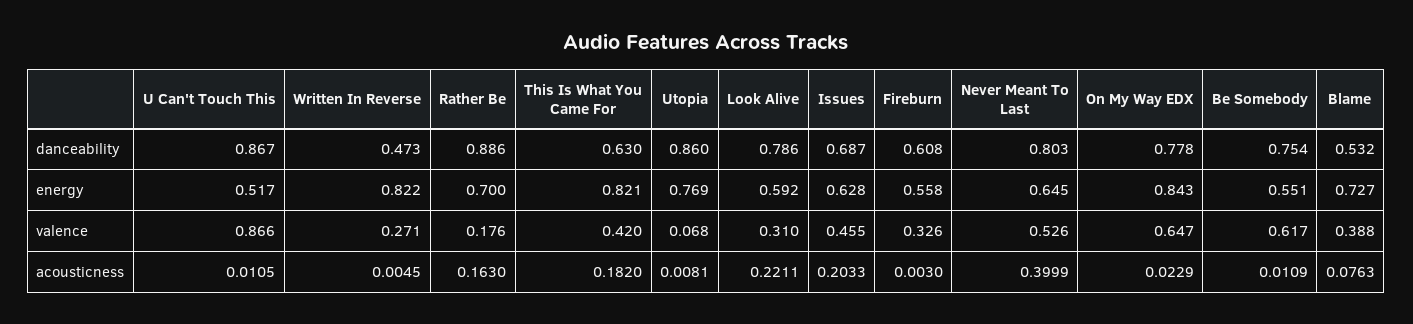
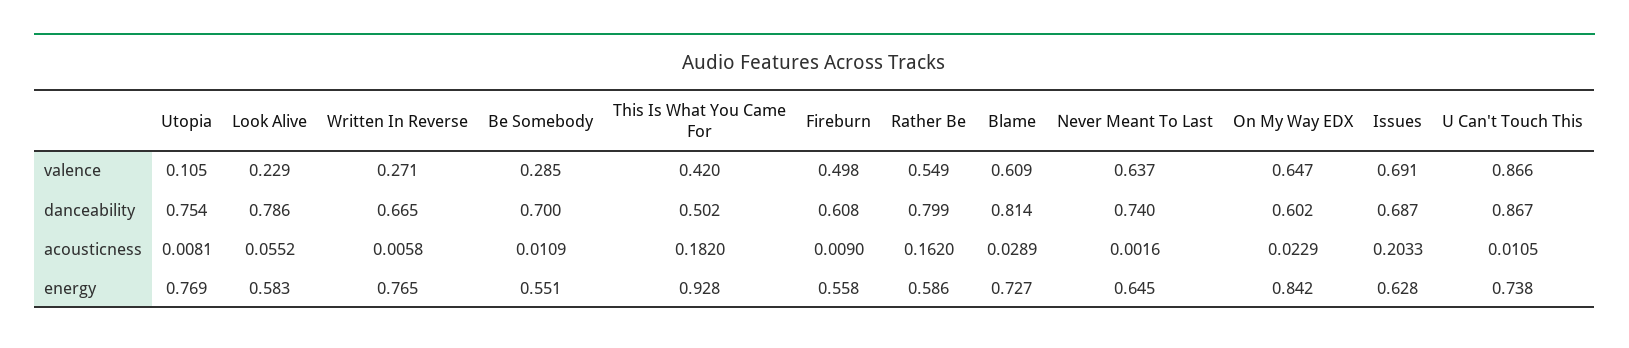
Written In Reverse, danceability: 0.473 -> 0.665
Rather Be, danceability: 0.886 -> 0.799
This Is What You Came For, danceability: 0.63 -> 0.502
Utopia, danceability: 0.86 -> 0.754
Never Meant To Last, danceability: 0.803 -> 0.74
On My Way EDX, danceability: 0.778 -> 0.602
Be Somebody, danceability: 0.754 -> 0.7
Blame, danceability: 0.532 -> 0.814
U Can't Touch This, energy: 0.517 -> 0.738
Written In Reverse, energy: 0.822 -> 0.765
Rather Be, energy: 0.7 -> 0.586
This Is What You Came For, energy: 0.821 -> 0.928
Look Alive, energy: 0.592 -> 0.583
On My Way EDX, energy: 0.843 -> 0.842
Rather Be, valence: 0.176 -> 0.549
Utopia, valence: 0.068 -> 0.105
Look Alive, valence: 0.31 -> 0.229
Issues, valence: 0.455 -> 0.691
Fireburn, valence: 0.326 -> 0.498
Never Meant To Last, valence: 0.526 -> 0.637
Be Somebody, valence: 0.617 -> 0.285
Blame, valence: 0.388 -> 0.609
Written In Reverse, acousticness: 0.0045 -> 0.0058
Rather Be, acousticness: 0.163 -> 0.162
Look Alive, acousticness: 0.2211 -> 0.0552
Fireburn, acousticness: 0.003 -> 0.009
Never Meant To Last, acousticness: 0.3999 -> 0.0016
Blame, acousticness: 0.0763 -> 0.0289

